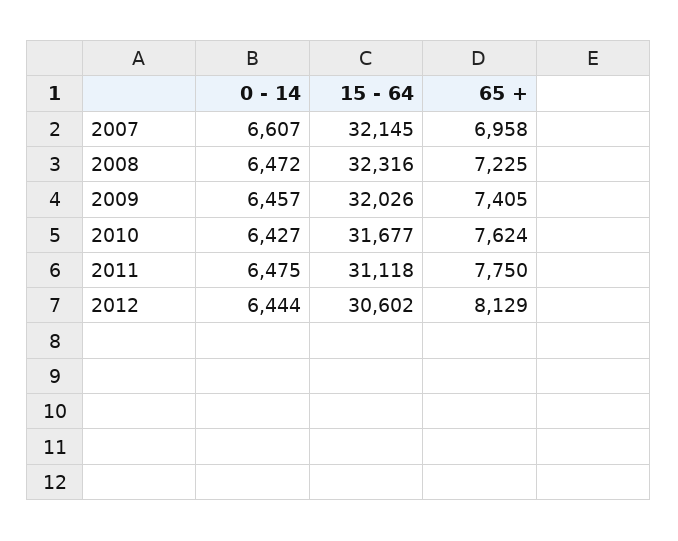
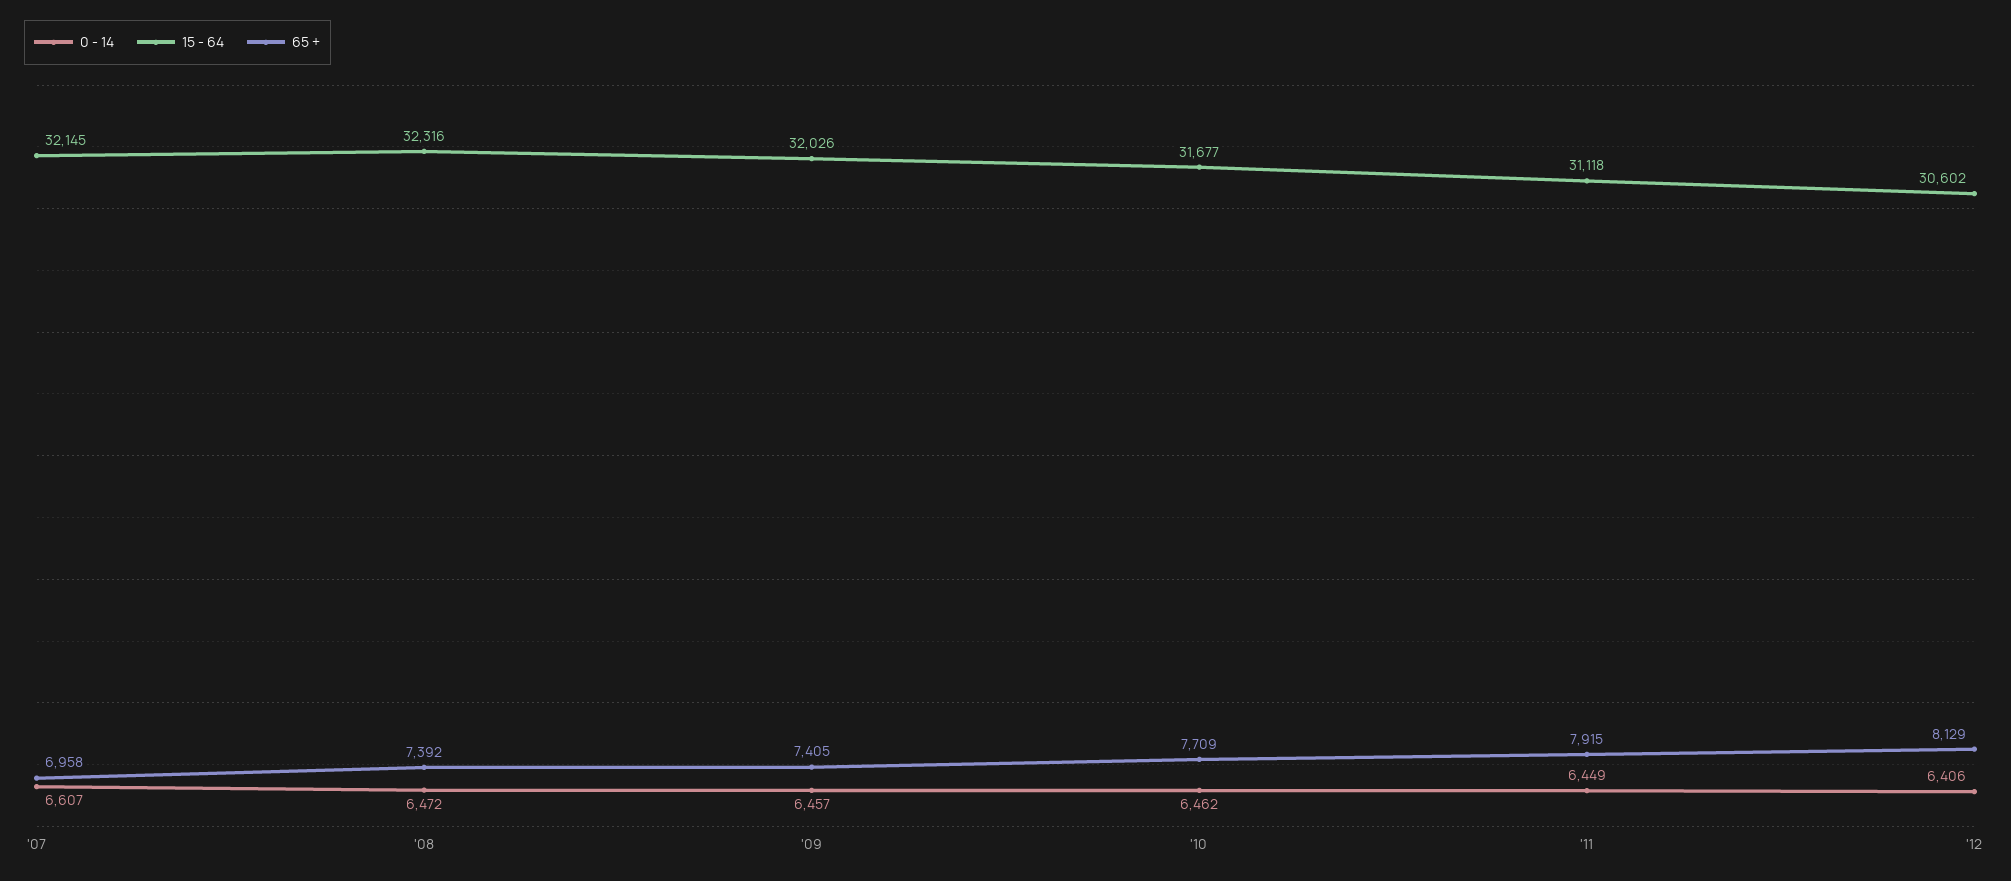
65 +, 2008: 7225 -> 7392
0 - 14, 2010: 6427 -> 6462
65 +, 2010: 7624 -> 7709
0 - 14, 2011: 6475 -> 6449
65 +, 2011: 7750 -> 7915
0 - 14, 2012: 6444 -> 6406

